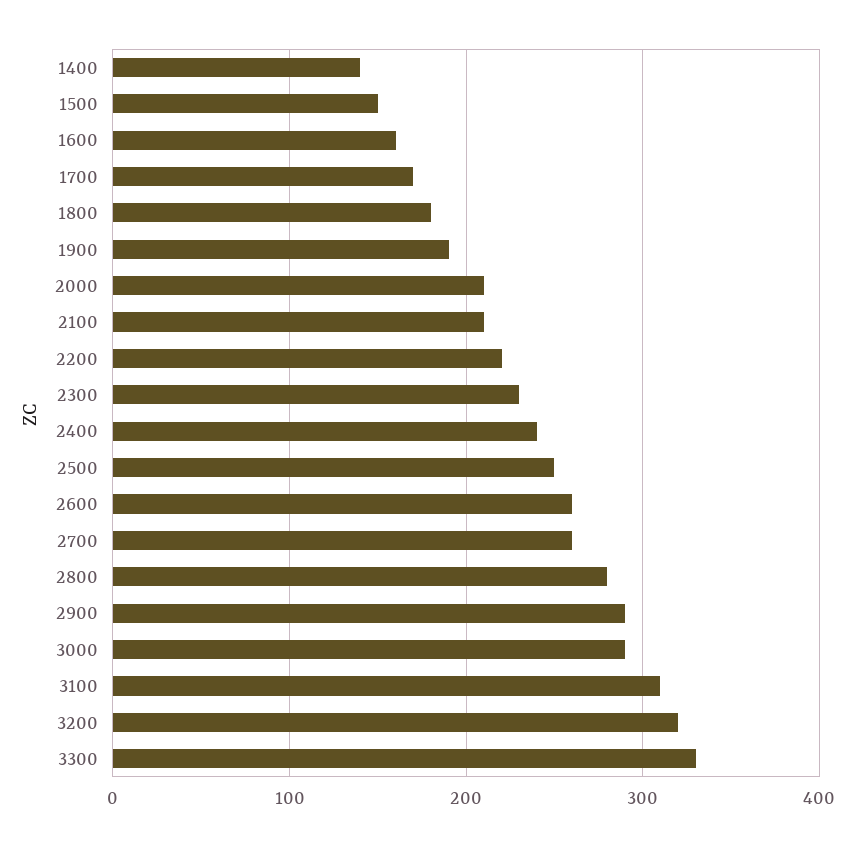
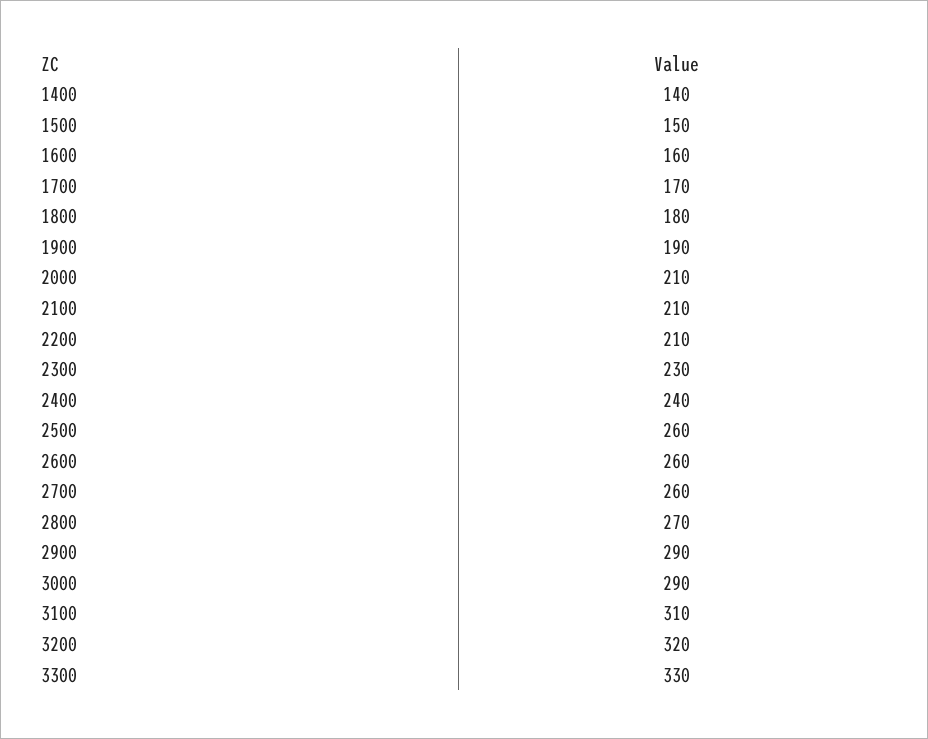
2200: 220 -> 210
2500: 250 -> 260
2800: 280 -> 270

